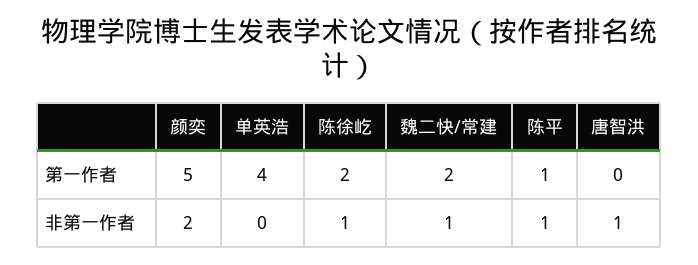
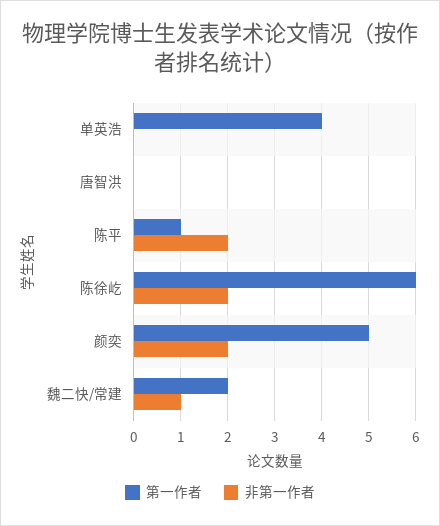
第一作者, 陈徐屹: 2 -> 6
非第一作者, 陈徐屹: 1 -> 2
非第一作者, 陈平: 1 -> 2
非第一作者, 唐智洪: 1 -> 0

